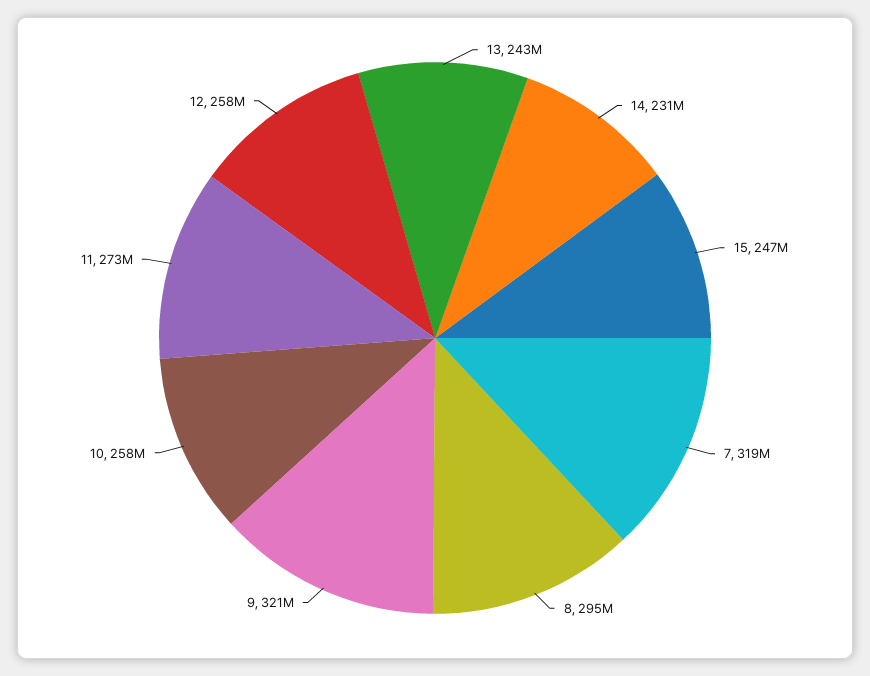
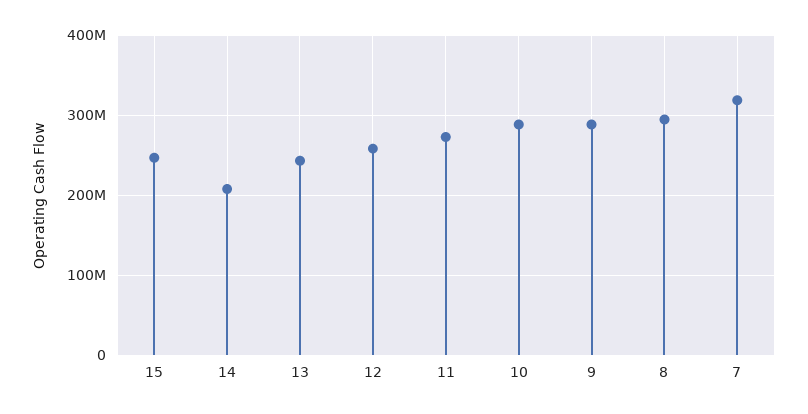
14: 231000000 -> 210000000
9: 321000000 -> 290000000
10: 258000000 -> 290000000

